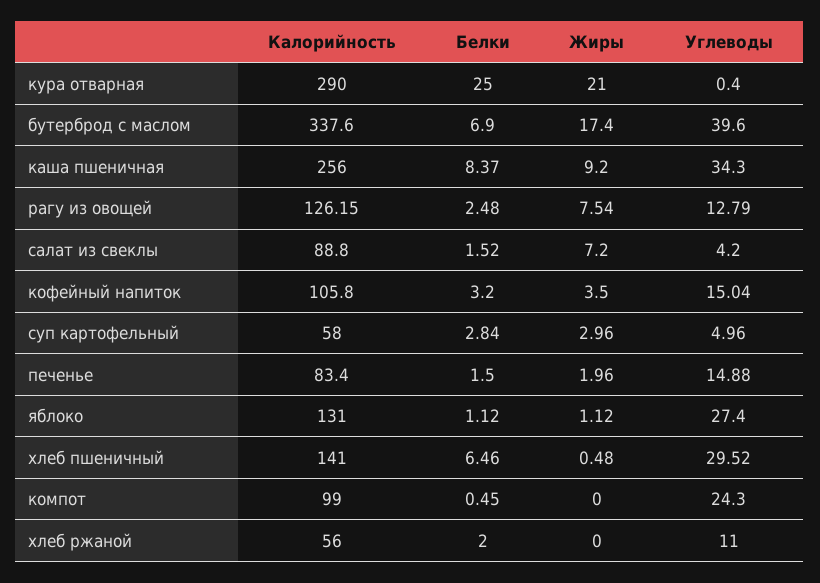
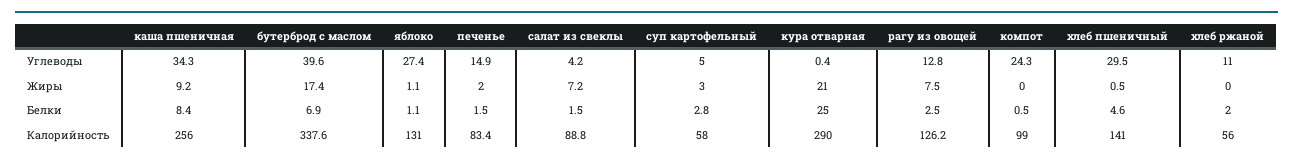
Калорийность, кофейный напиток: 105.8 -> none
Белки, кофейный напиток: 3.2 -> none
Жиры, кофейный напиток: 3.5 -> none
Углеводы, кофейный напиток: 15.04 -> none
Белки, хлеб пшеничный: 6.46 -> 4.6

